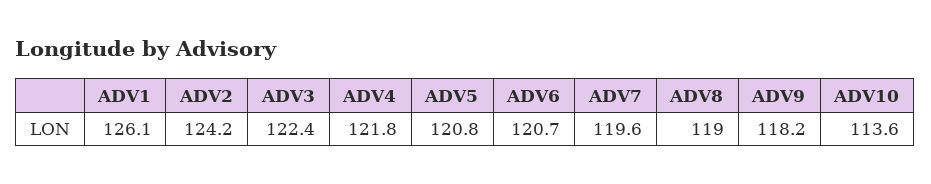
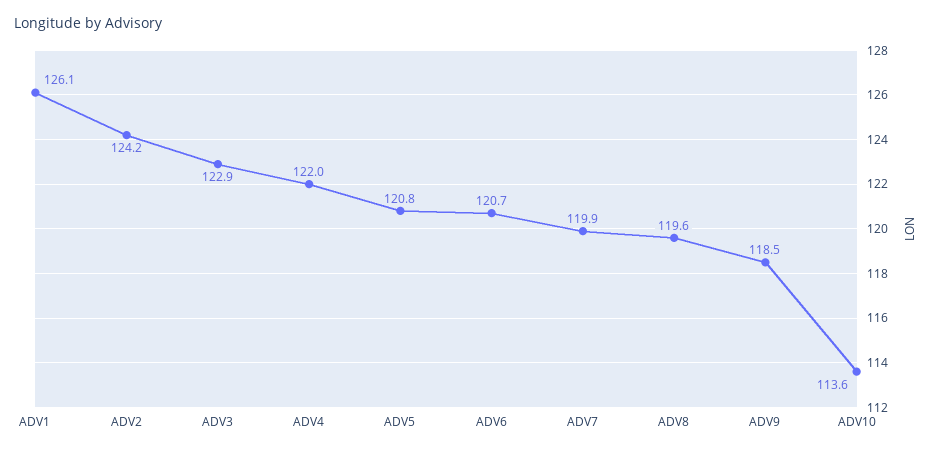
ADV3: 122.4 -> 122.9
ADV4: 121.8 -> 122
ADV7: 119.6 -> 119.9
ADV8: 119 -> 119.6
ADV9: 118.2 -> 118.5

